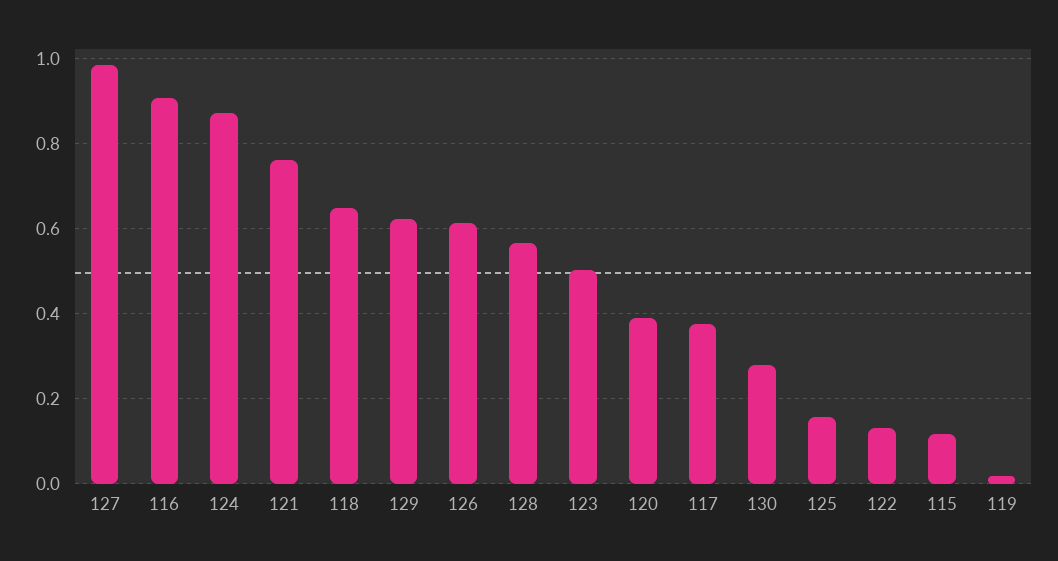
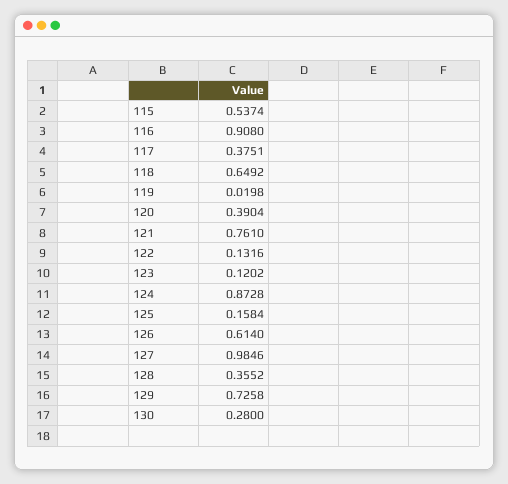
129: 0.62 -> 0.7258
128: 0.56 -> 0.3552
123: 0.5 -> 0.1202
115: 0.12 -> 0.5374

